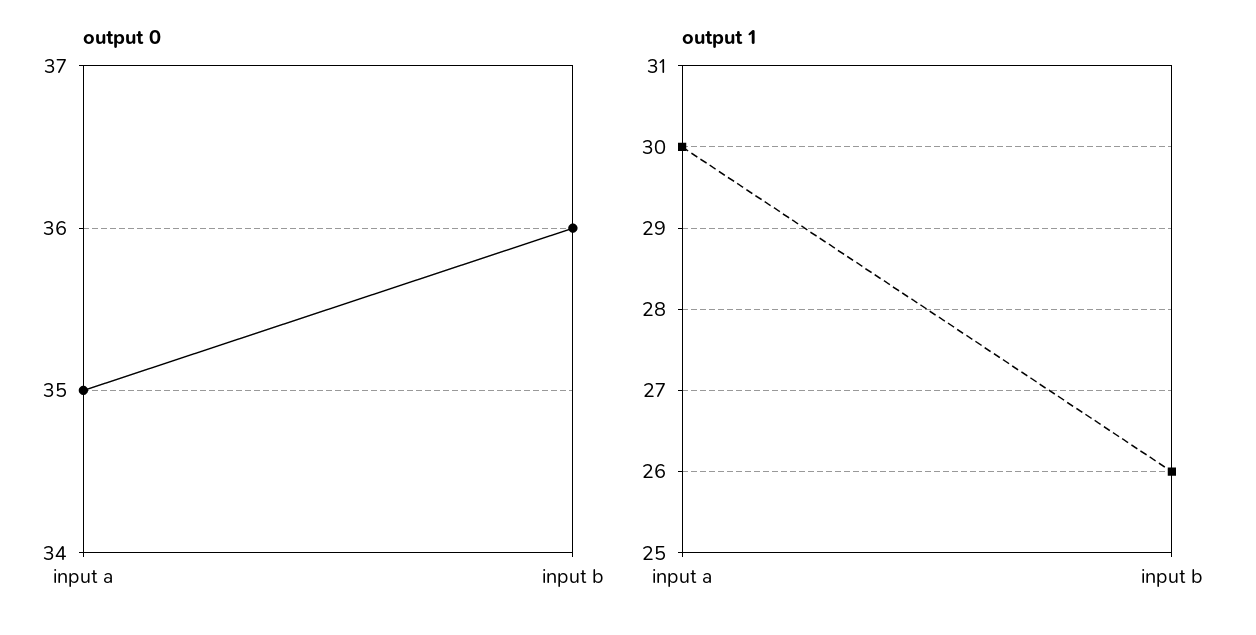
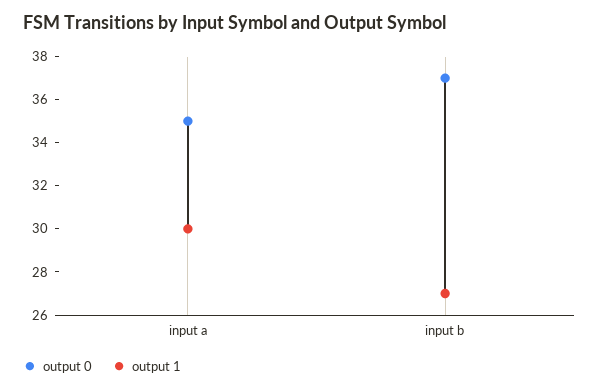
output 0, input b: 36 -> 37
output 1, input b: 26 -> 27

